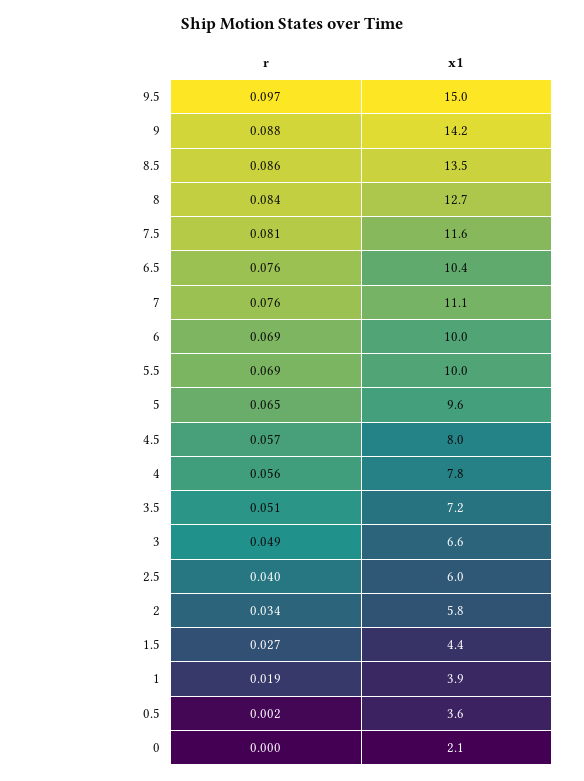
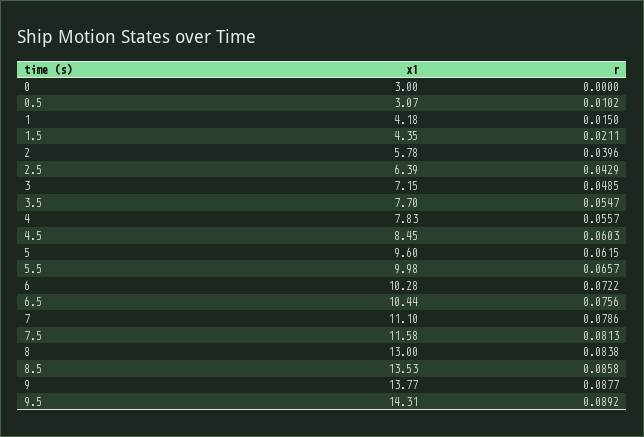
r, 9.5: 0.097 -> 0.0892
x1, 9.5: 15 -> 14.31
x1, 9: 14.2 -> 13.77
x1, 8: 12.7 -> 13
r, 7: 0.076 -> 0.0786
r, 6: 0.069 -> 0.0722
x1, 6: 10 -> 10.28
r, 5.5: 0.069 -> 0.0657
r, 5: 0.065 -> 0.0615
r, 4.5: 0.057 -> 0.0603
x1, 4.5: 8 -> 8.45
r, 3.5: 0.051 -> 0.0547
x1, 3.5: 7.2 -> 7.7
x1, 3: 6.6 -> 7.15
r, 2.5: 0.04 -> 0.0429
x1, 2.5: 6 -> 6.39
r, 2: 0.034 -> 0.0396
r, 1.5: 0.027 -> 0.0211
r, 1: 0.019 -> 0.015
x1, 1: 3.9 -> 4.18
r, 0.5: 0.002 -> 0.0102
x1, 0.5: 3.6 -> 3.07
x1, 0: 2.1 -> 3

